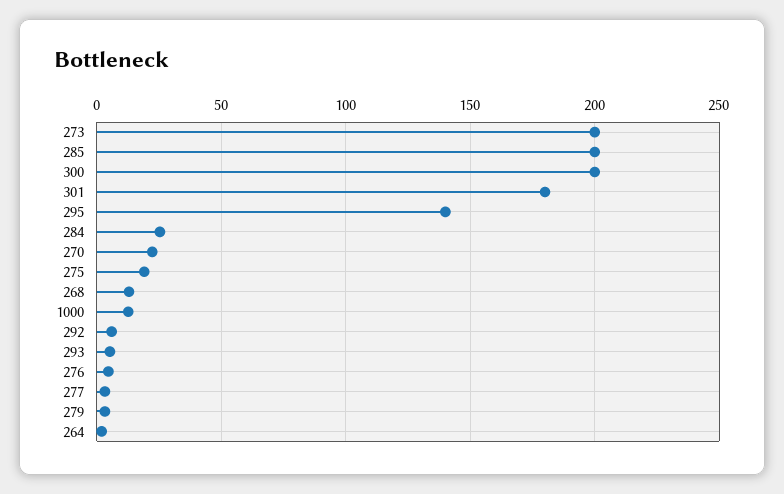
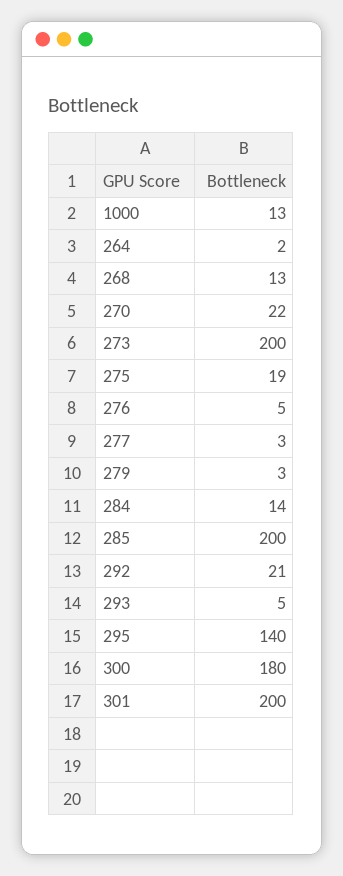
300: 200 -> 180
301: 180 -> 200
284: 25 -> 14
292: 5 -> 21

